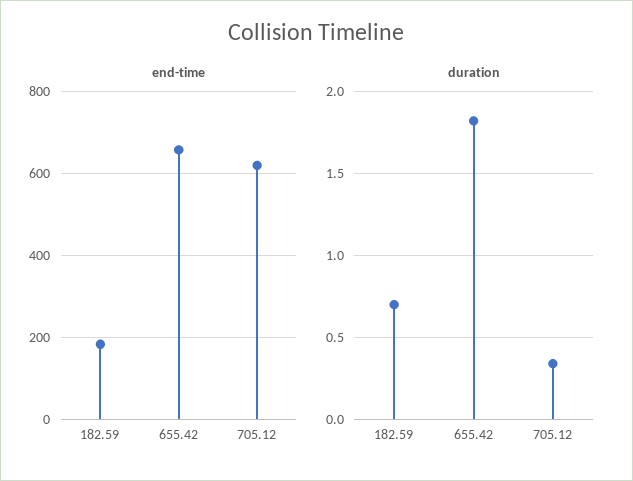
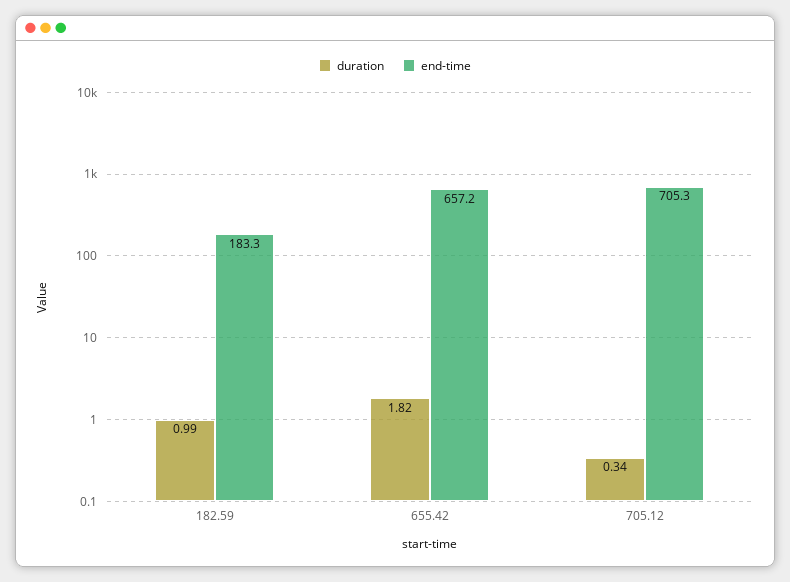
end-time, 705.12: 620 -> 705.3
duration, 182.59: 0.7 -> 0.99

